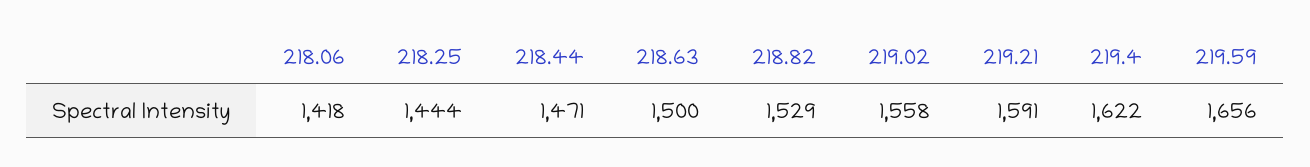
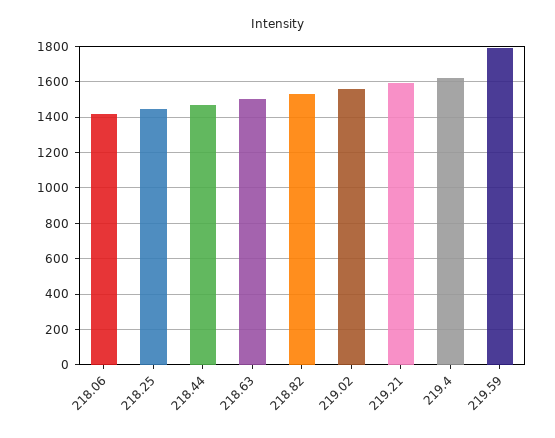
219.59: 1656 -> 1800

